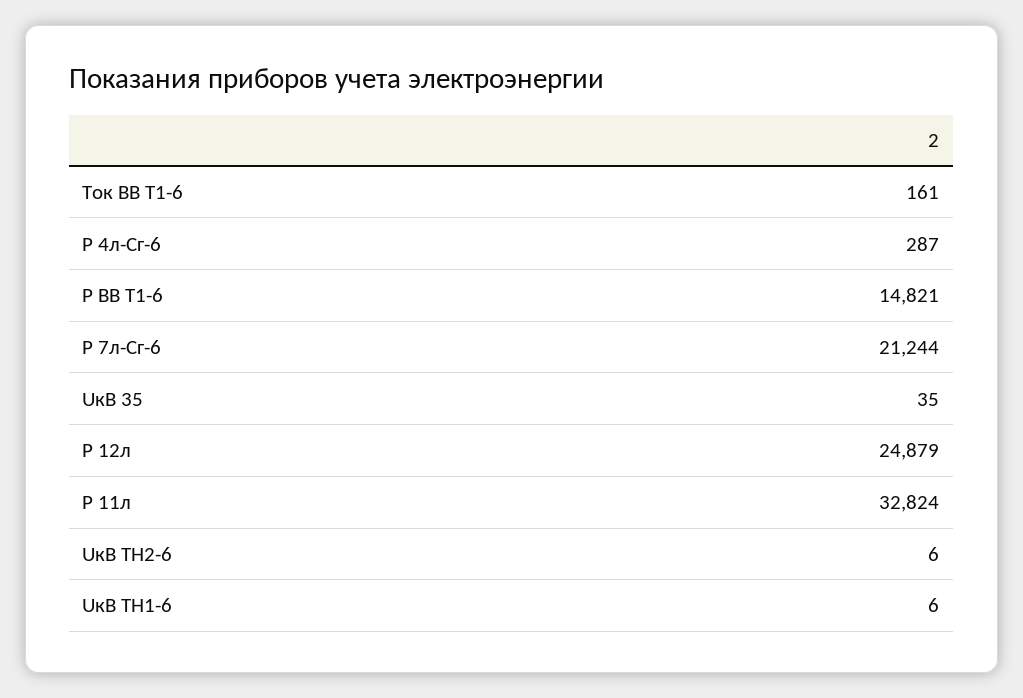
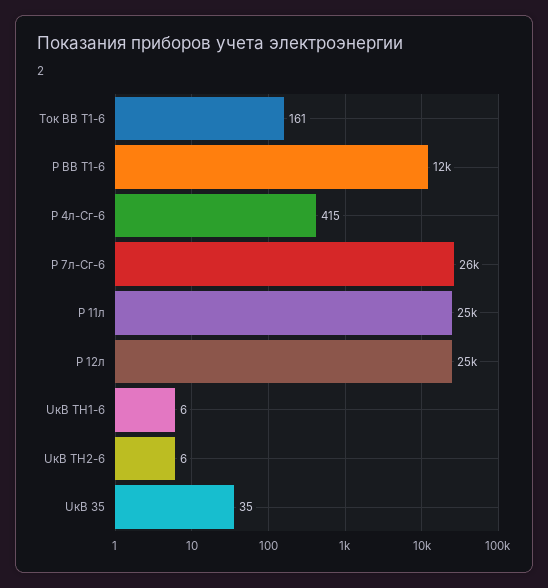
Р 4л-Cг-6: 287 -> 415
Р BB T1-6: 14821 -> 12000
Р 7л-Cг-6: 21244 -> 26000
Р 11л: 32824 -> 25000

